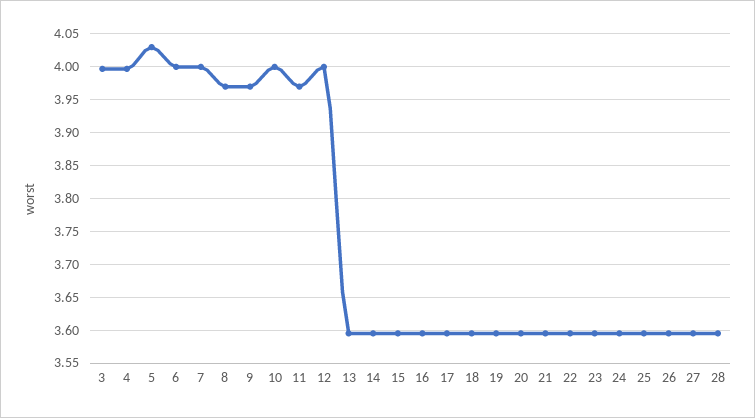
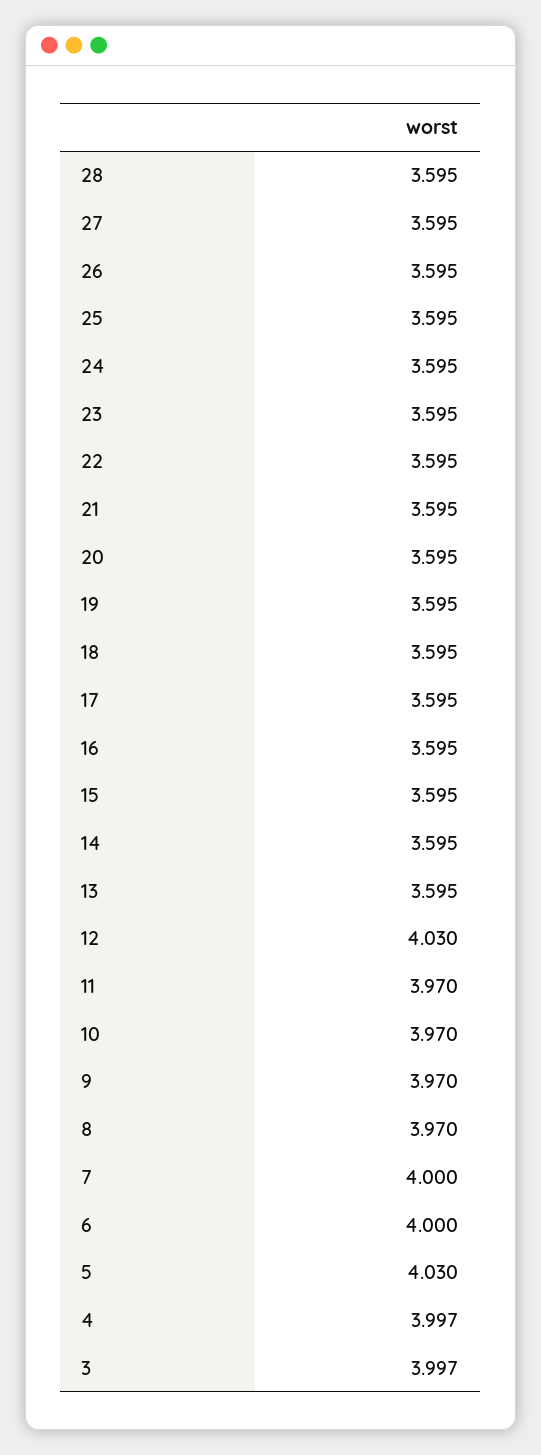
10: 4 -> 3.97
12: 4 -> 4.03

